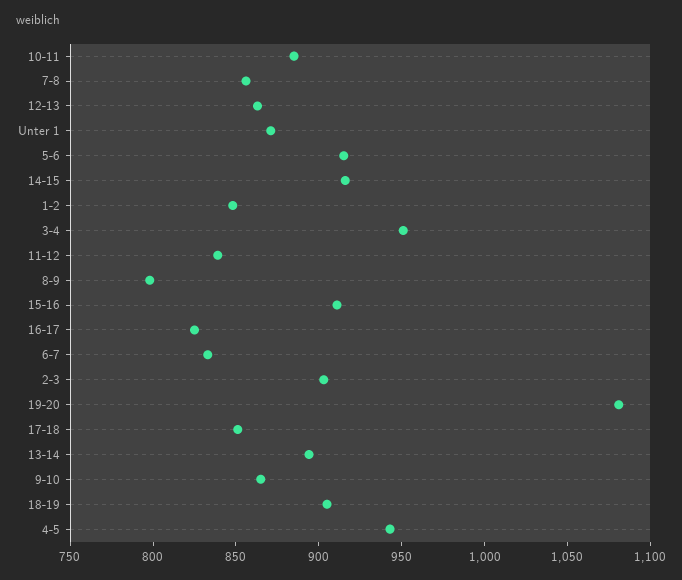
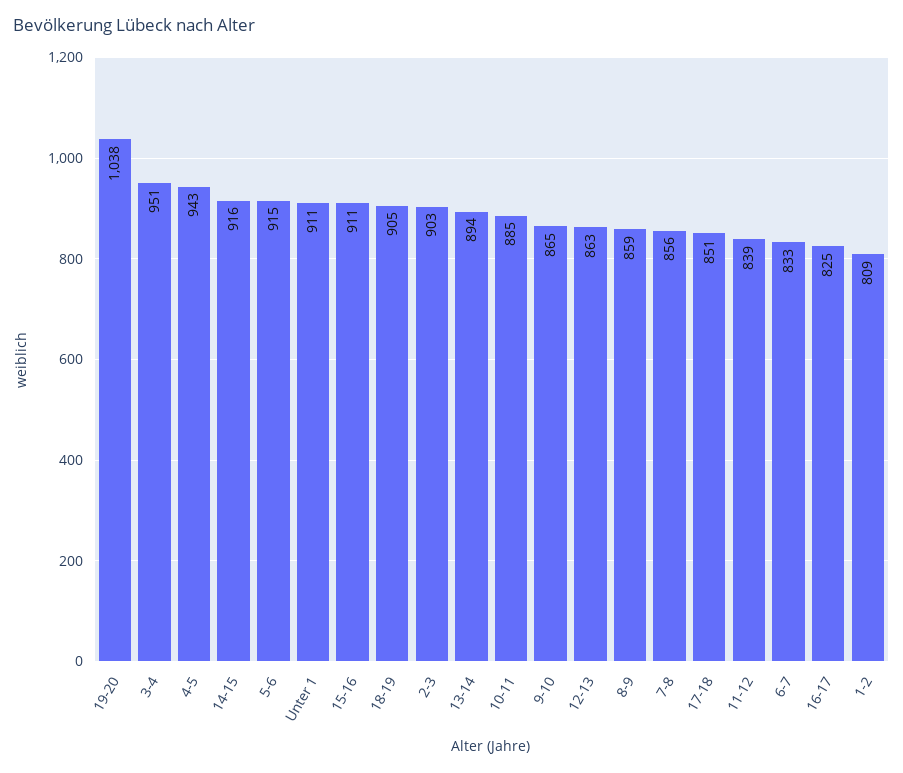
Unter 1: 870 -> 911
1-2: 850 -> 809
8-9: 800 -> 859
19-20: 1080 -> 1038

